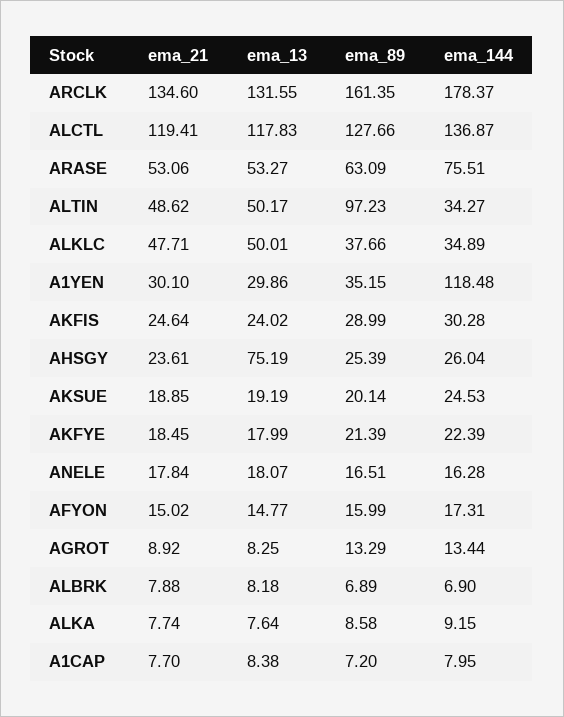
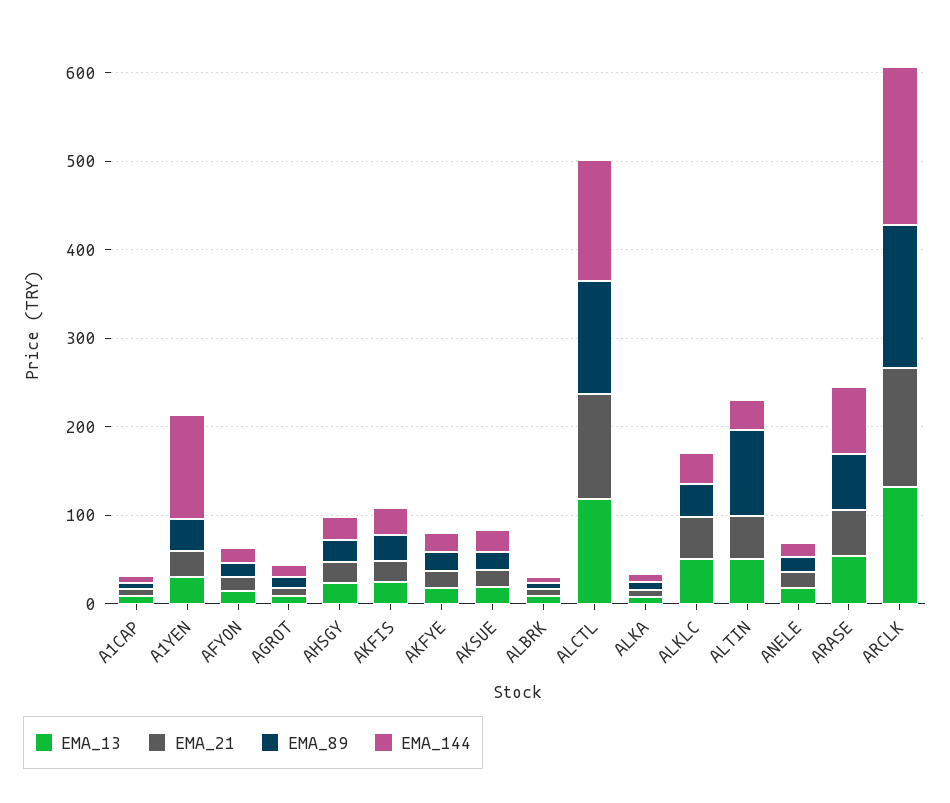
ema_13, AHSGY: 75.19 -> 20

